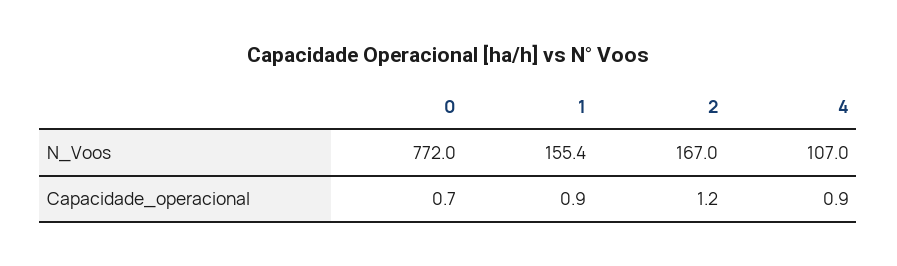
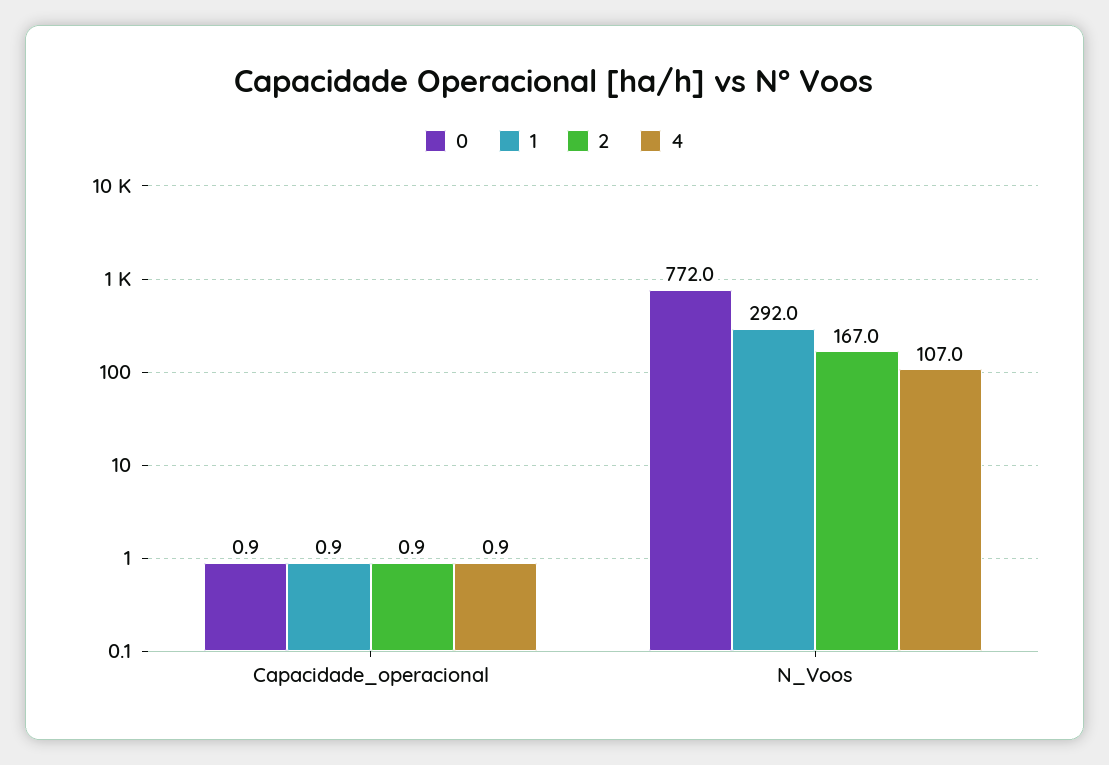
1, N_Voos: 155.4 -> 292
0, Capacidade_operacional: 0.7 -> 0.9
2, Capacidade_operacional: 1.2 -> 0.9

